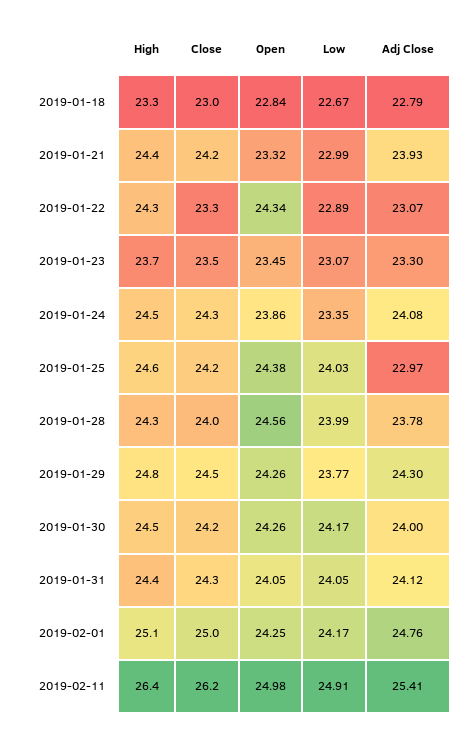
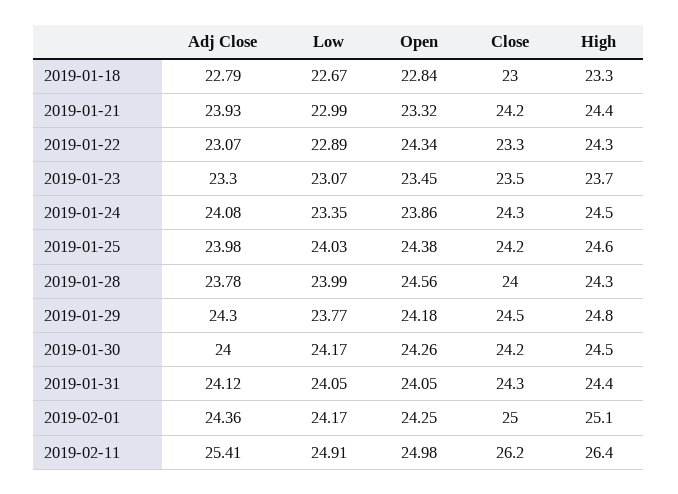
Adj Close, 2019-01-25: 22.97 -> 23.98
Open, 2019-01-29: 24.26 -> 24.18
Adj Close, 2019-02-01: 24.76 -> 24.36

